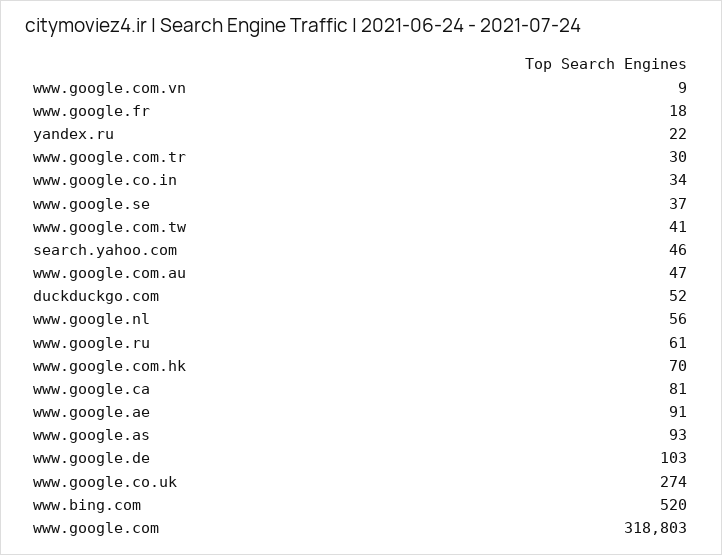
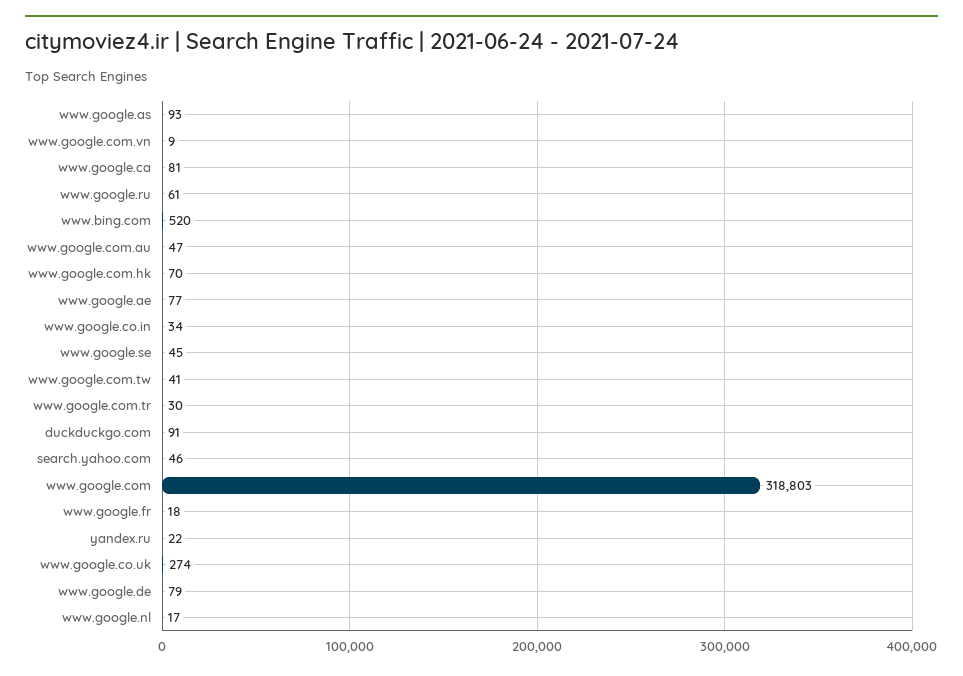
www.google.se: 37 -> 45
duckduckgo.com: 52 -> 91
www.google.nl: 56 -> 17
www.google.ae: 91 -> 77
www.google.de: 103 -> 79

